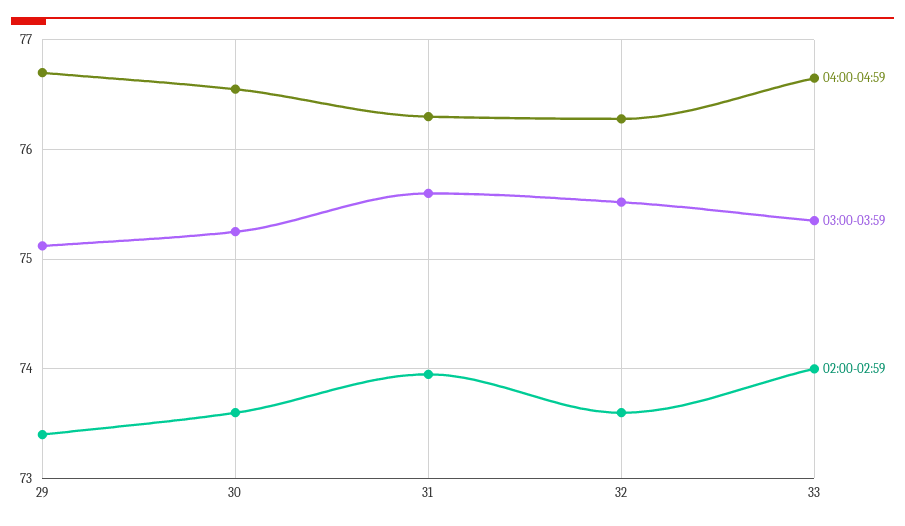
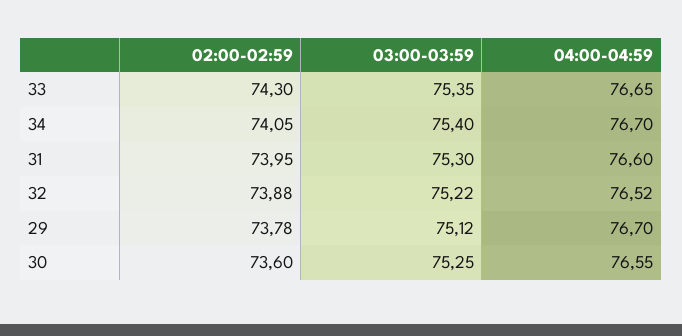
02:00-02:59, 29: 73.4 -> 73.78
04:00-04:59, 31: 76.3 -> 76.6
03:00-03:59, 31: 75.6 -> 75.3
04:00-04:59, 32: 76.3 -> 76.52
03:00-03:59, 32: 75.5 -> 75.22
02:00-02:59, 32: 73.6 -> 73.88
02:00-02:59, 33: 74 -> 74.3
02:00-02:59, 34: none -> 74.05
03:00-03:59, 34: none -> 75.4
04:00-04:59, 34: none -> 76.7

